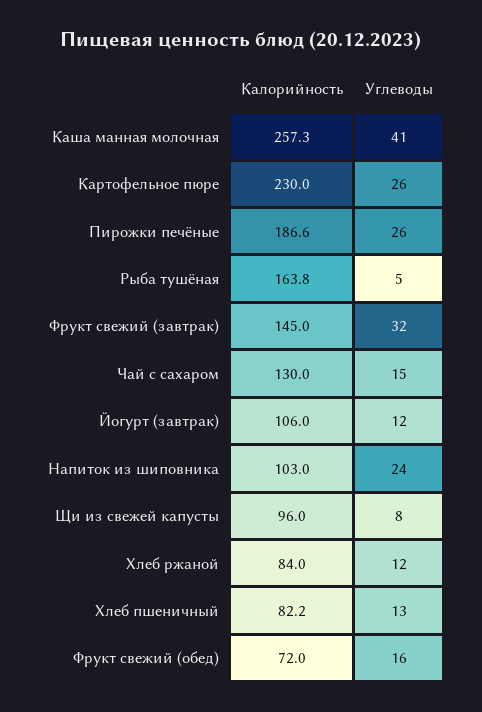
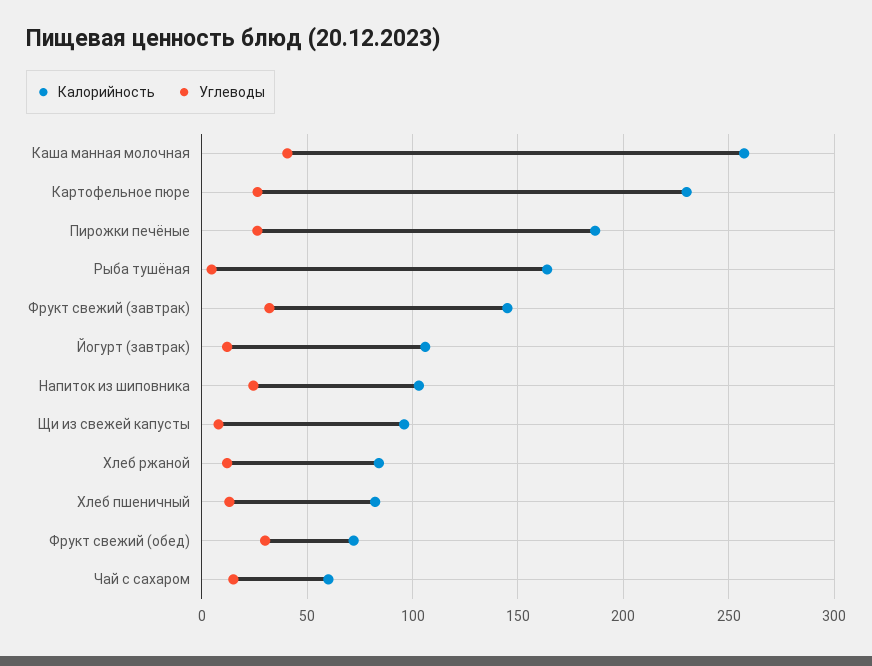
Калорийность, Чай с сахаром: 130 -> 60
Углеводы, Фрукт свежий (обед): 16 -> 30

